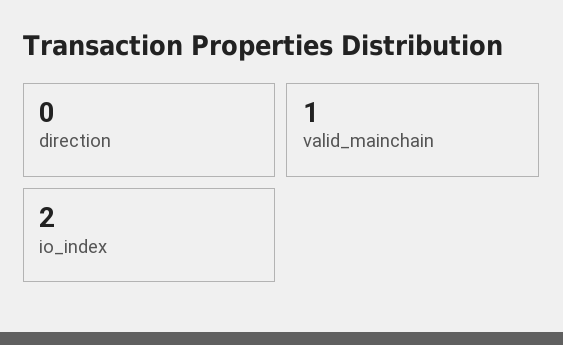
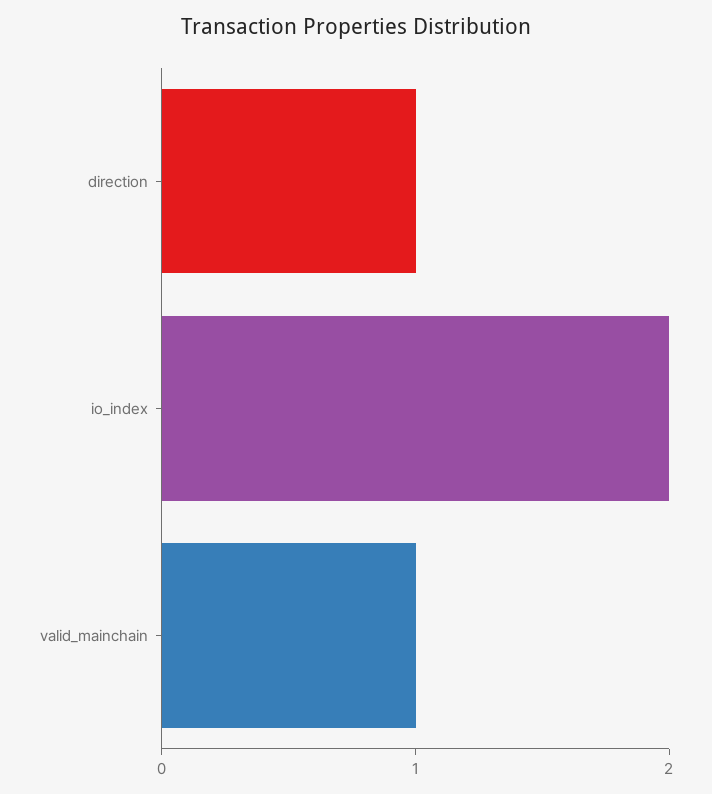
direction: 0 -> 1

